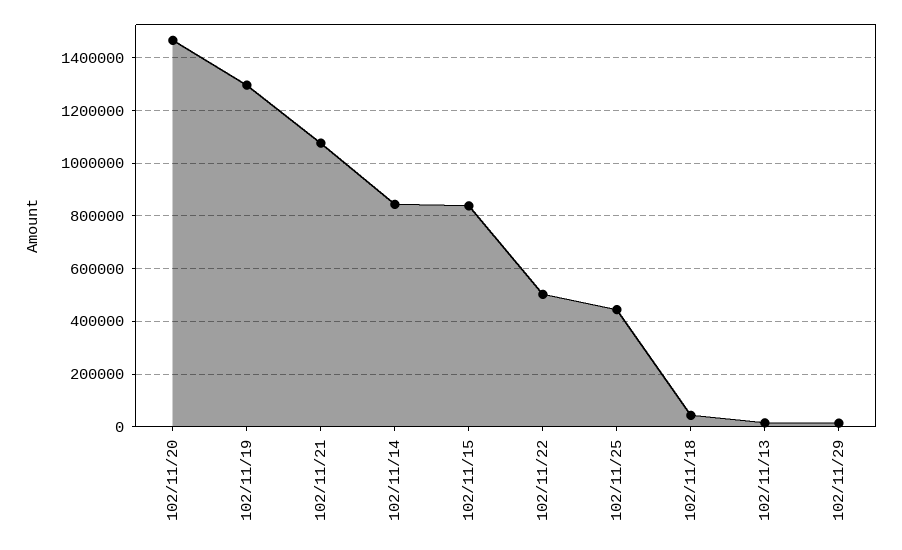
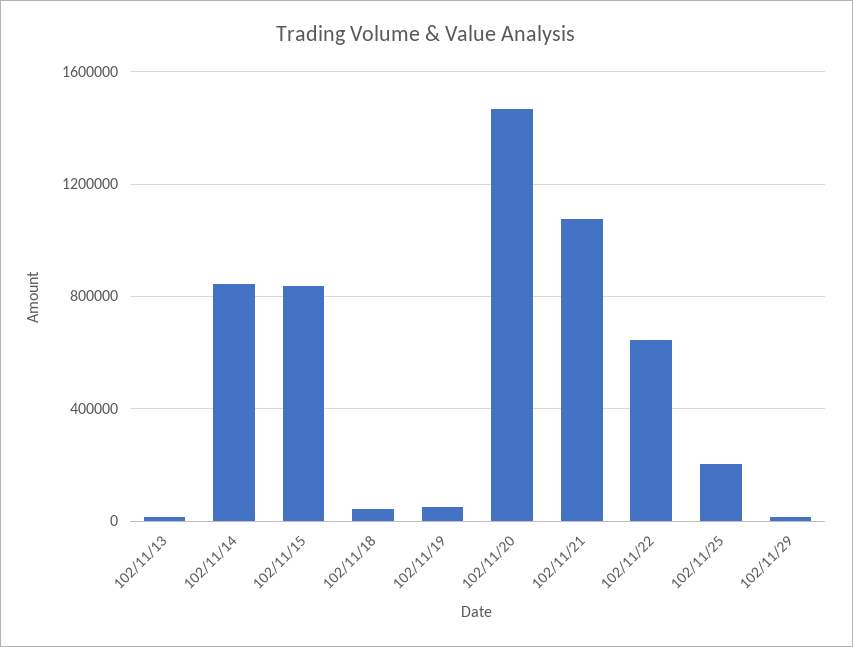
102/11/19: 1300000 -> 50000
102/11/22: 500000 -> 650000
102/11/25: 450000 -> 200000

